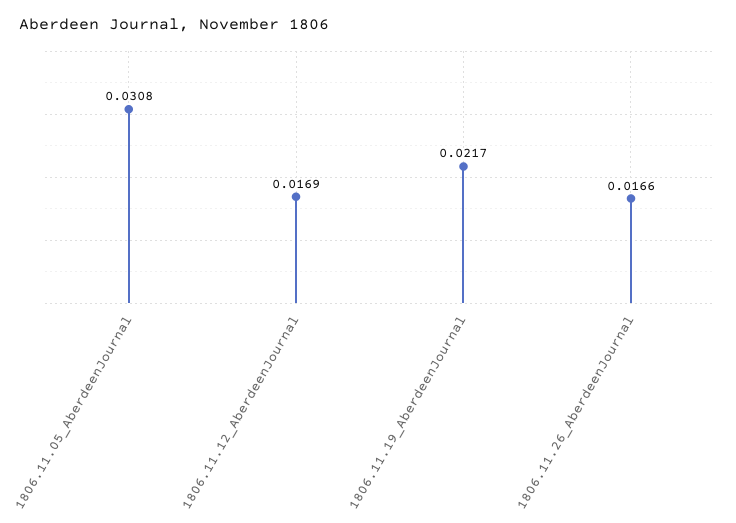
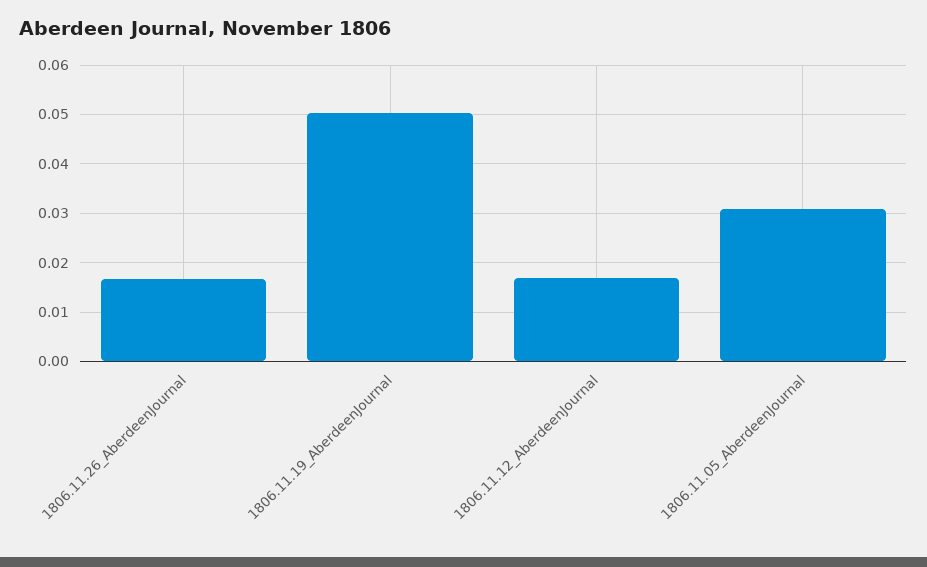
1806.11.19_AberdeenJournal: 0.0217 -> 0.05

